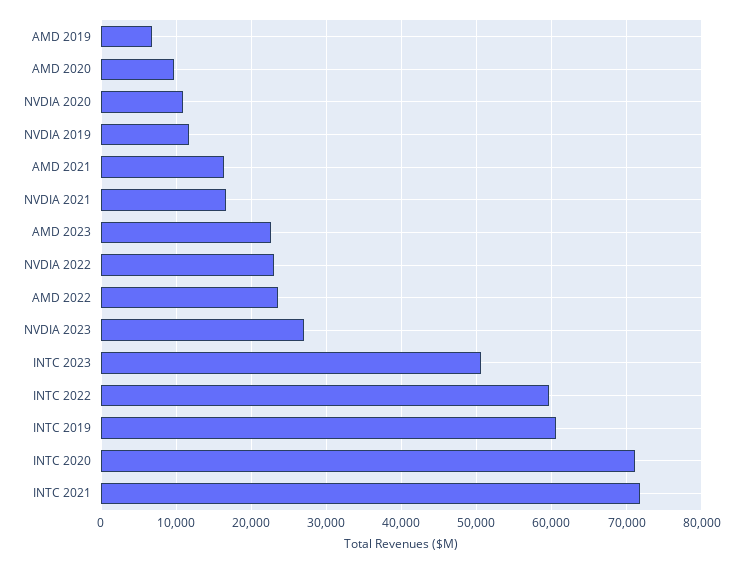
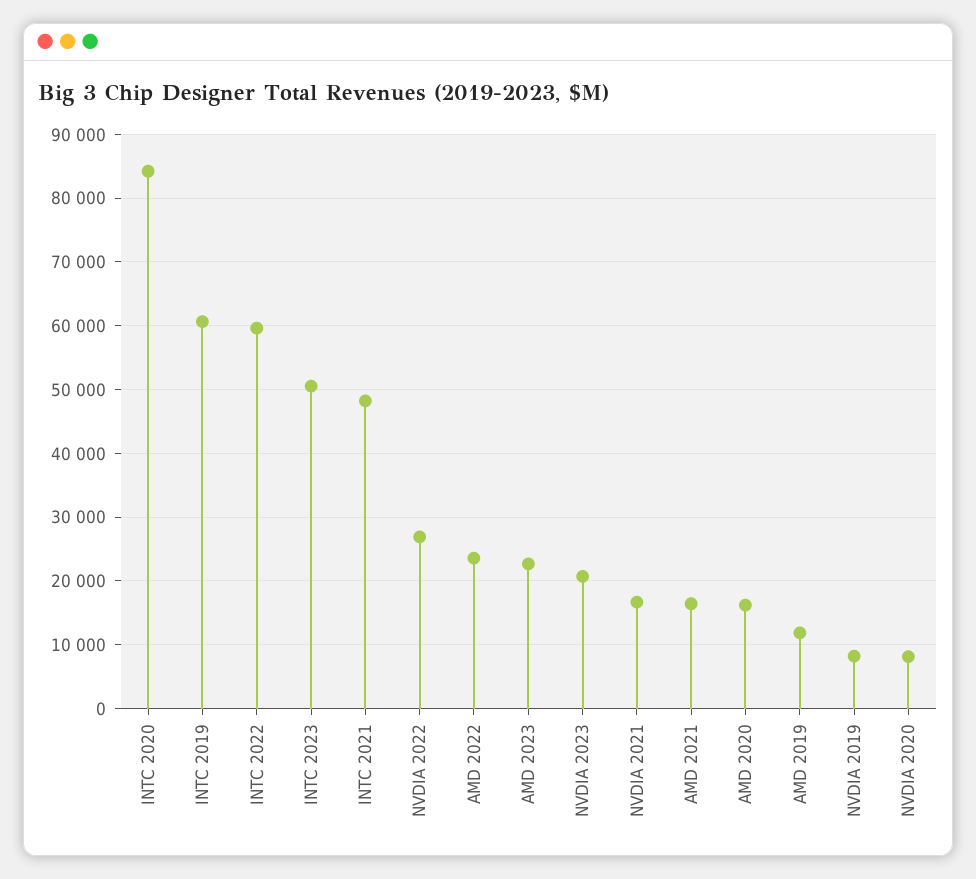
AMD 2019: 7000 -> 12000
AMD 2020: 10000 -> 16000
NVDIA 2020: 11000 -> 8000
NVDIA 2019: 12000 -> 8000
NVDIA 2022: 23000 -> 27000
NVDIA 2023: 27000 -> 21000
INTC 2020: 71000 -> 84000
INTC 2021: 72000 -> 48000

